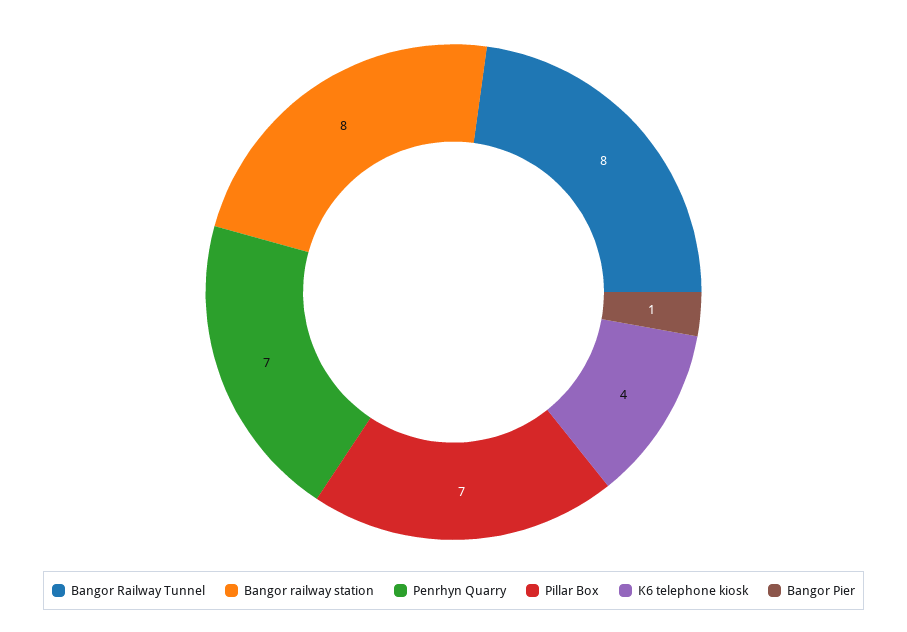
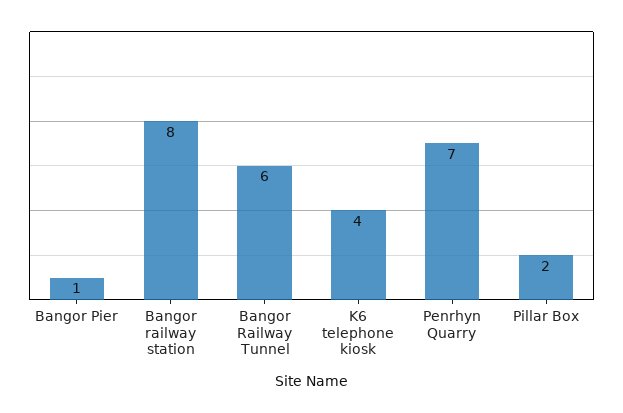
Bangor Railway Tunnel: 8 -> 6
Pillar Box: 7 -> 2

